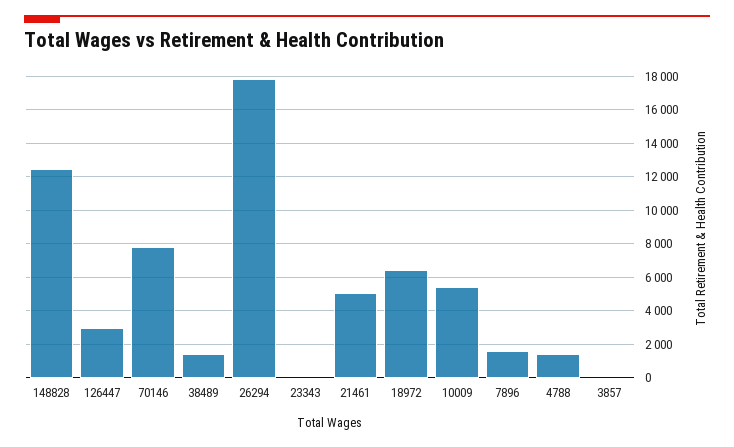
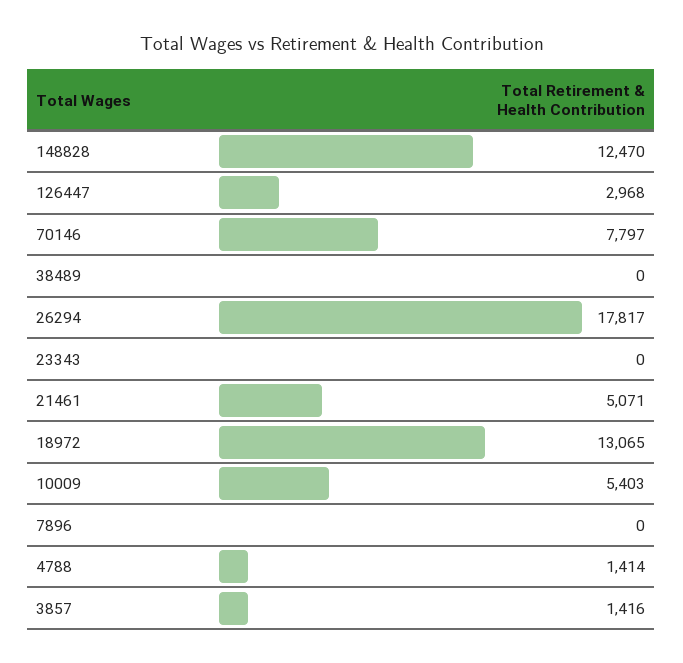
38489: 1500 -> 0
18972: 6500 -> 13065
7896: 1500 -> 0
3857: 0 -> 1416

